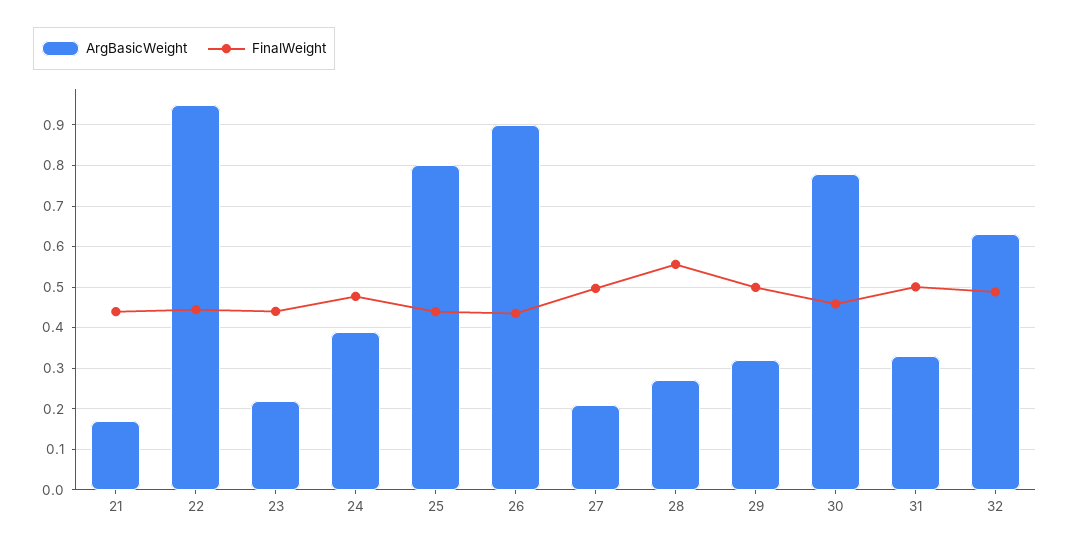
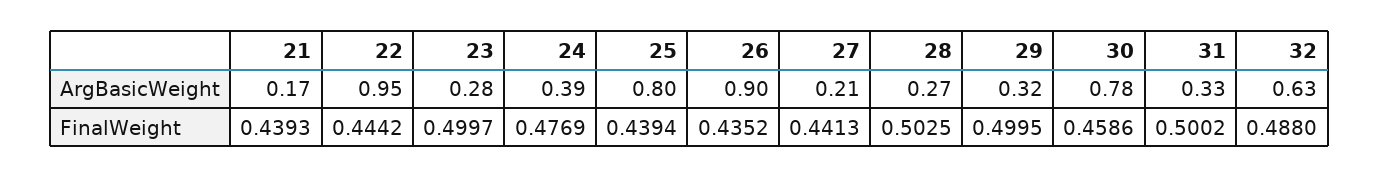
ArgBasicWeight, 23: 0.22 -> 0.28
FinalWeight, 23: 0.44 -> 0.4997
FinalWeight, 27: 0.5 -> 0.4413
FinalWeight, 28: 0.56 -> 0.5025

